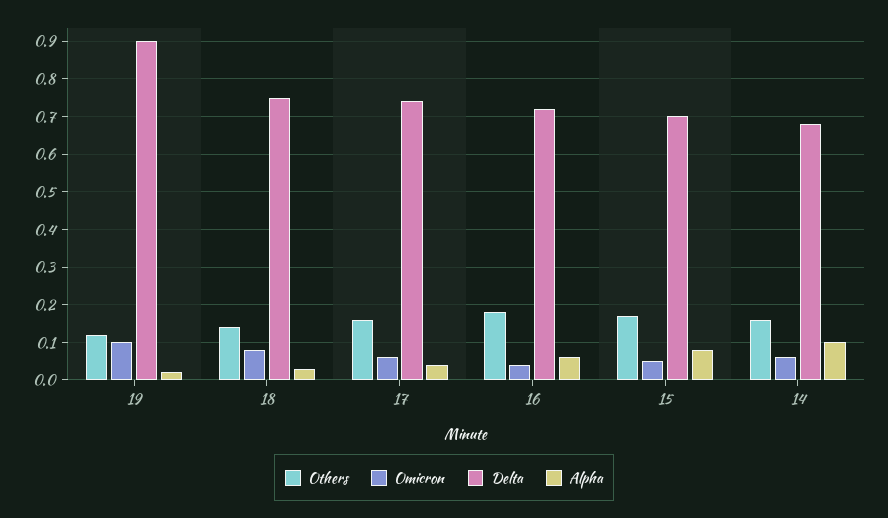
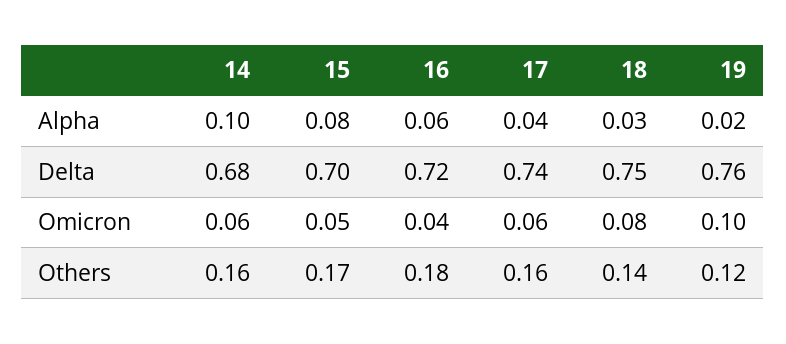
Delta, 19: 0.9 -> 0.76

